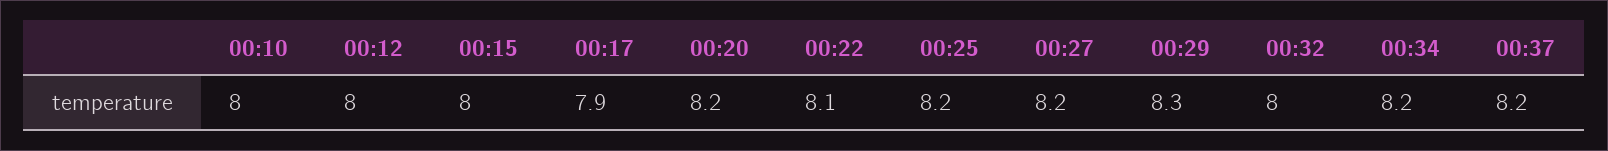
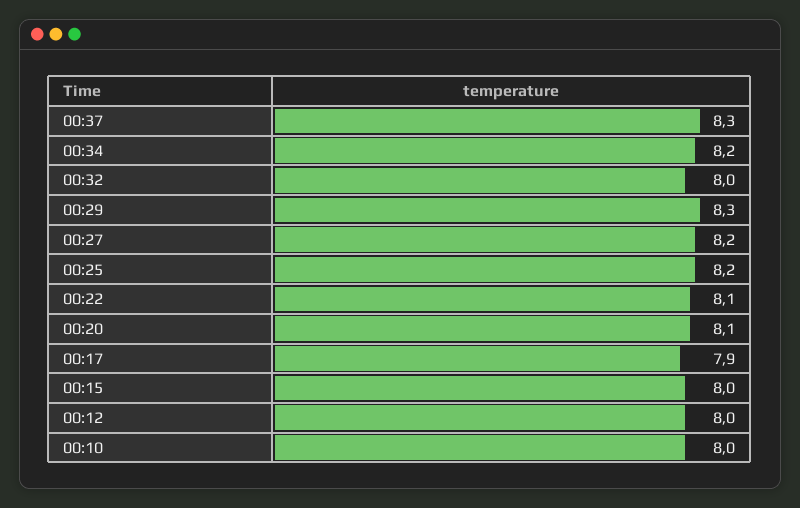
00:20: 8.2 -> 8.1
00:37: 8.2 -> 8.3

